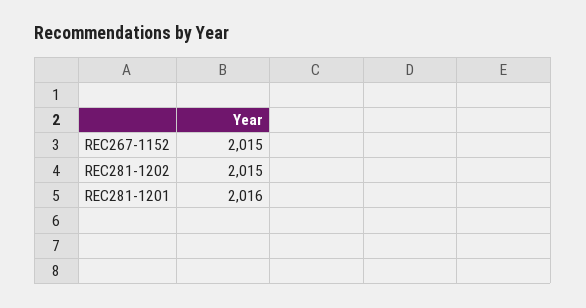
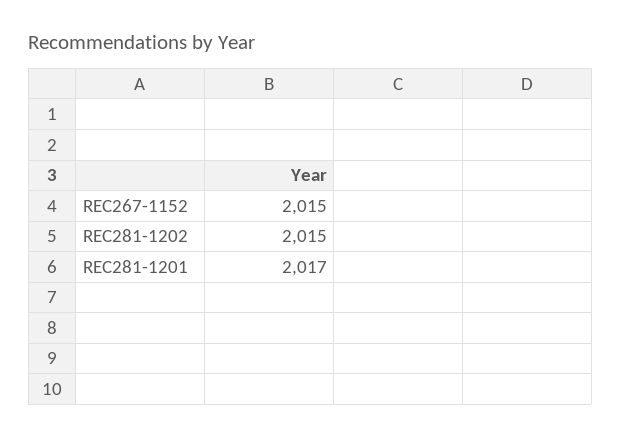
REC281-1201: 2016 -> 2017

